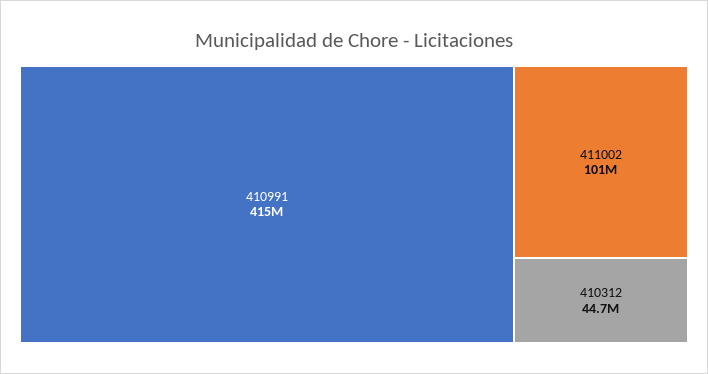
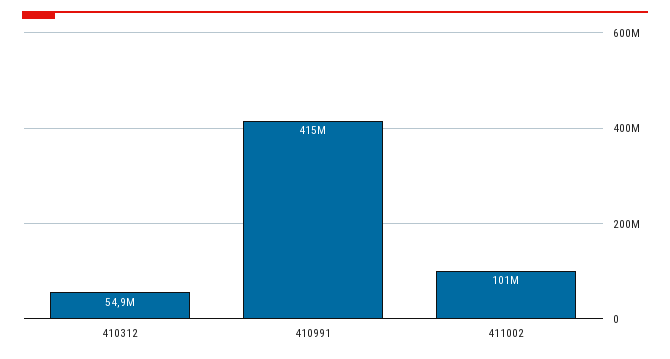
410312: 44700000 -> 54900000

